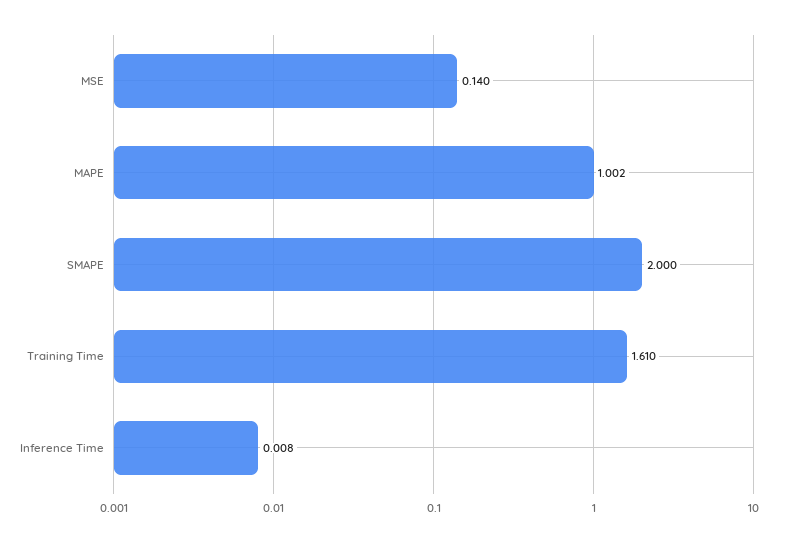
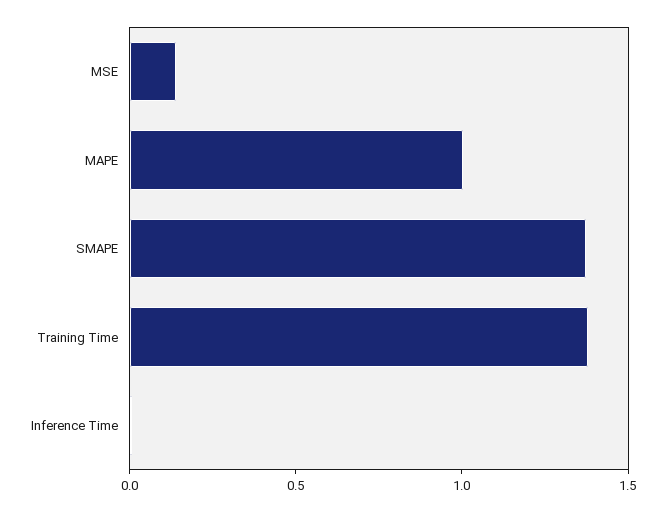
SMAPE: 2 -> 1.4
Training Time: 1.61 -> 1.4

